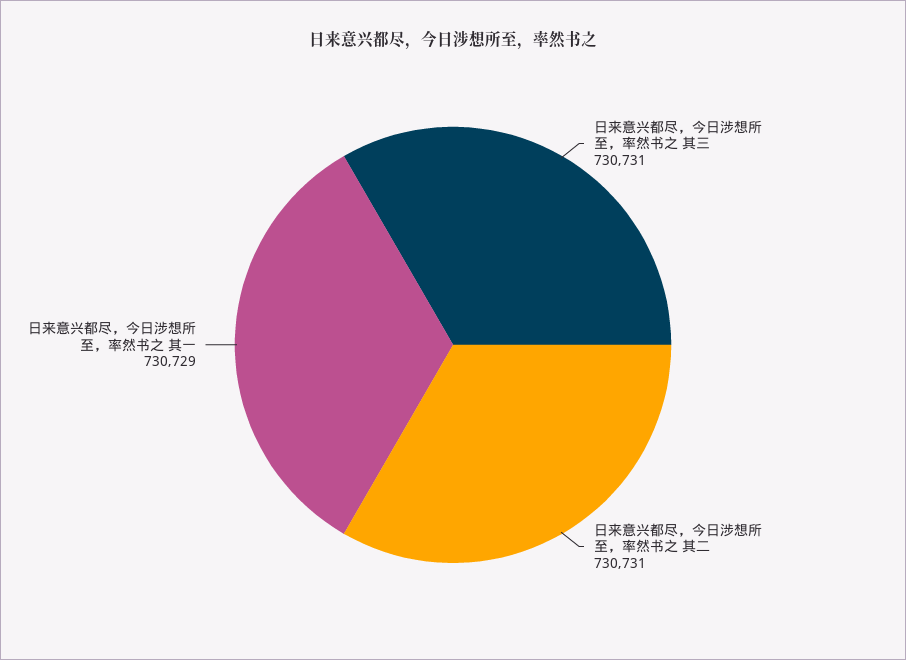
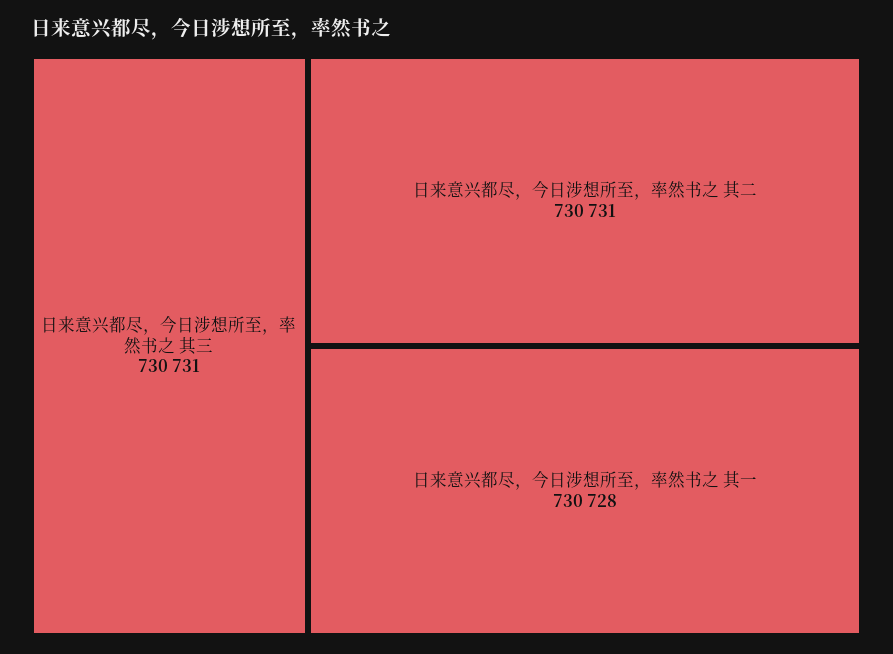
日来意兴都尽，今日涉想所至，率然书之 其一: 730729 -> 730728

